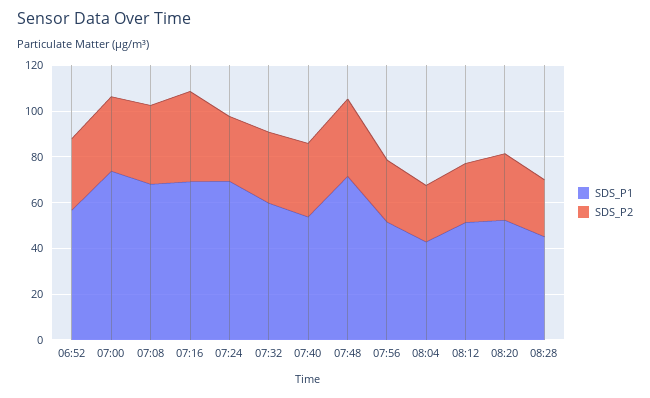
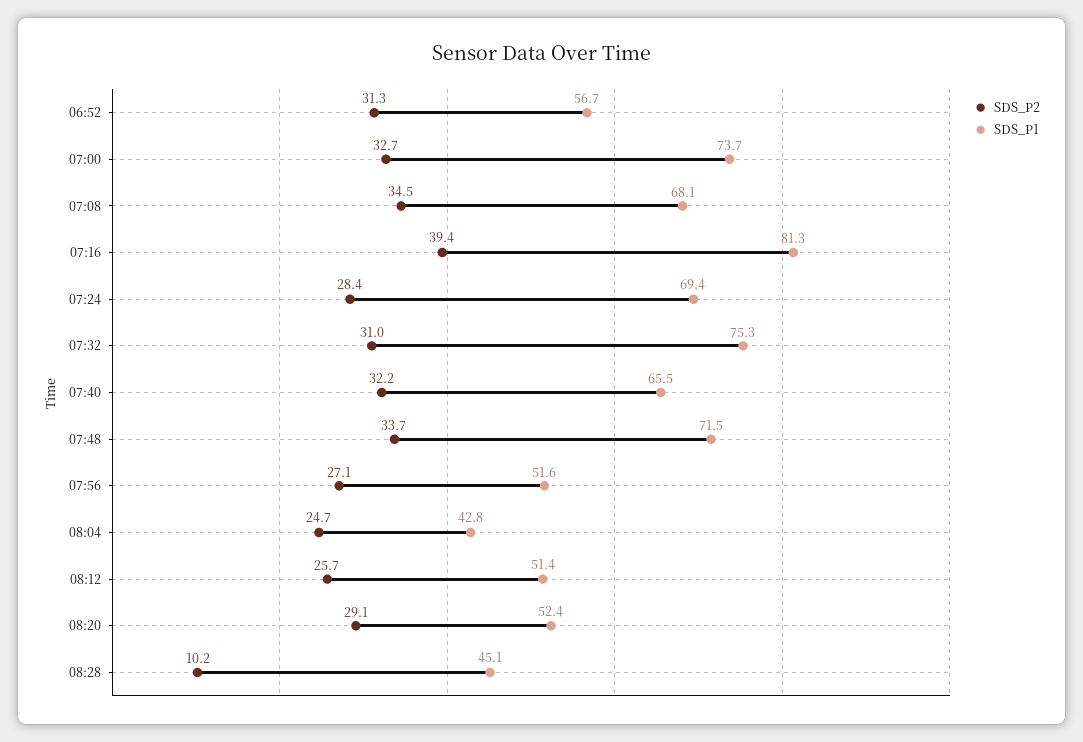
SDS_P1, 07:16: 70 -> 81.3
SDS_P1, 07:32: 60 -> 75.3
SDS_P1, 07:40: 55 -> 65.5
SDS_P2, 08:28: 25 -> 10.2

